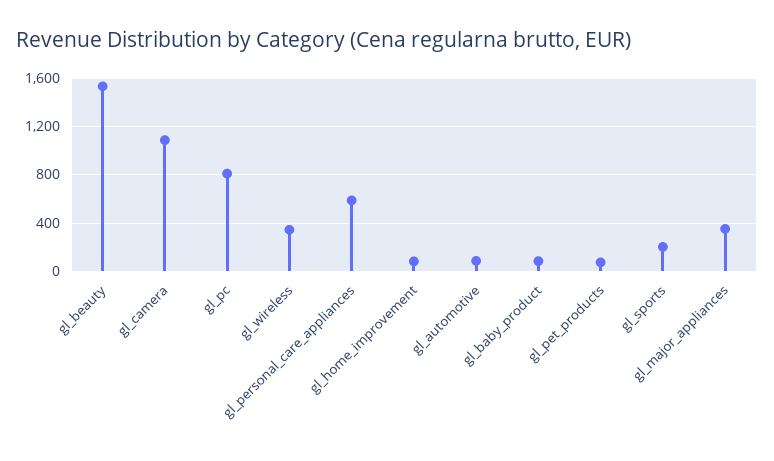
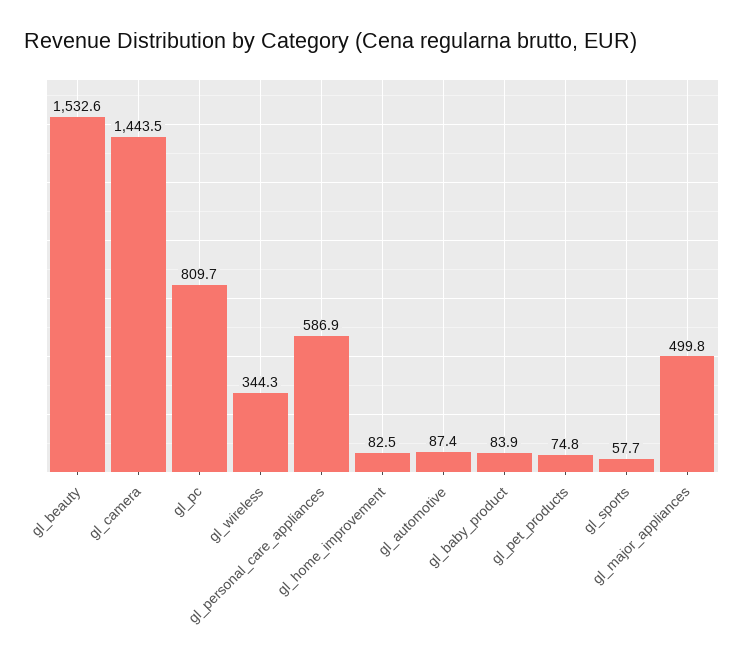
gl_camera: 1100 -> 1443.5
gl_sports: 200 -> 57.7
gl_major_appliances: 350 -> 499.8

